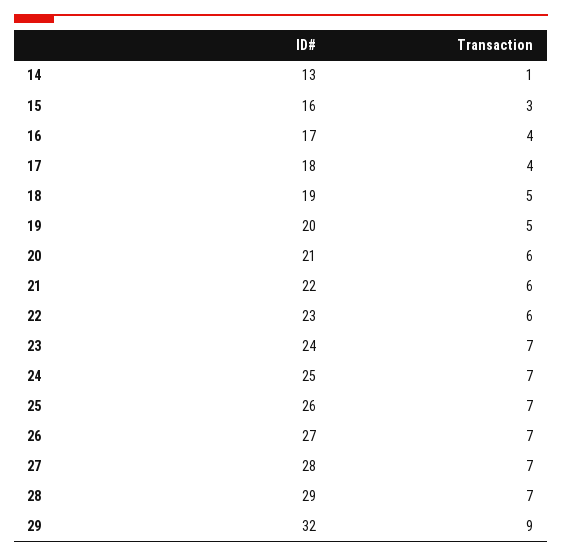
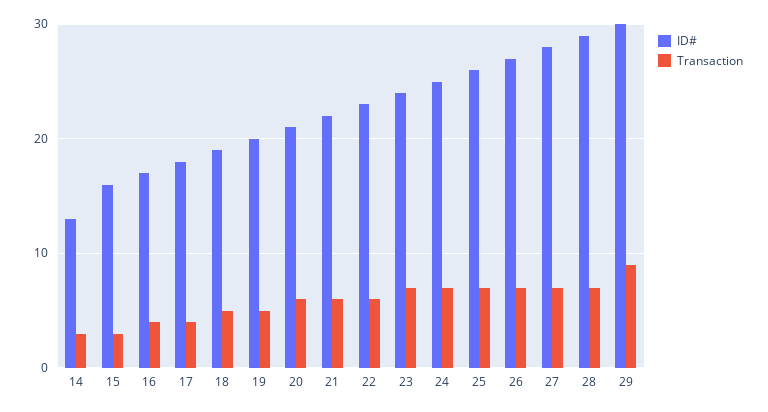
Transaction, 14: 1 -> 3
ID#, 29: 32 -> 30

